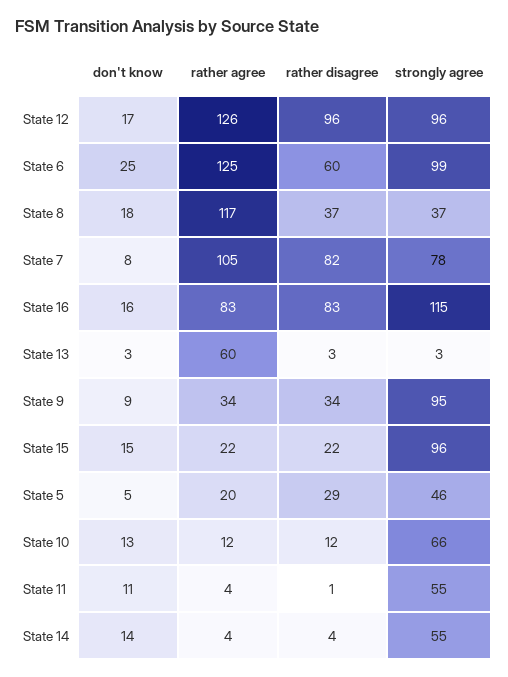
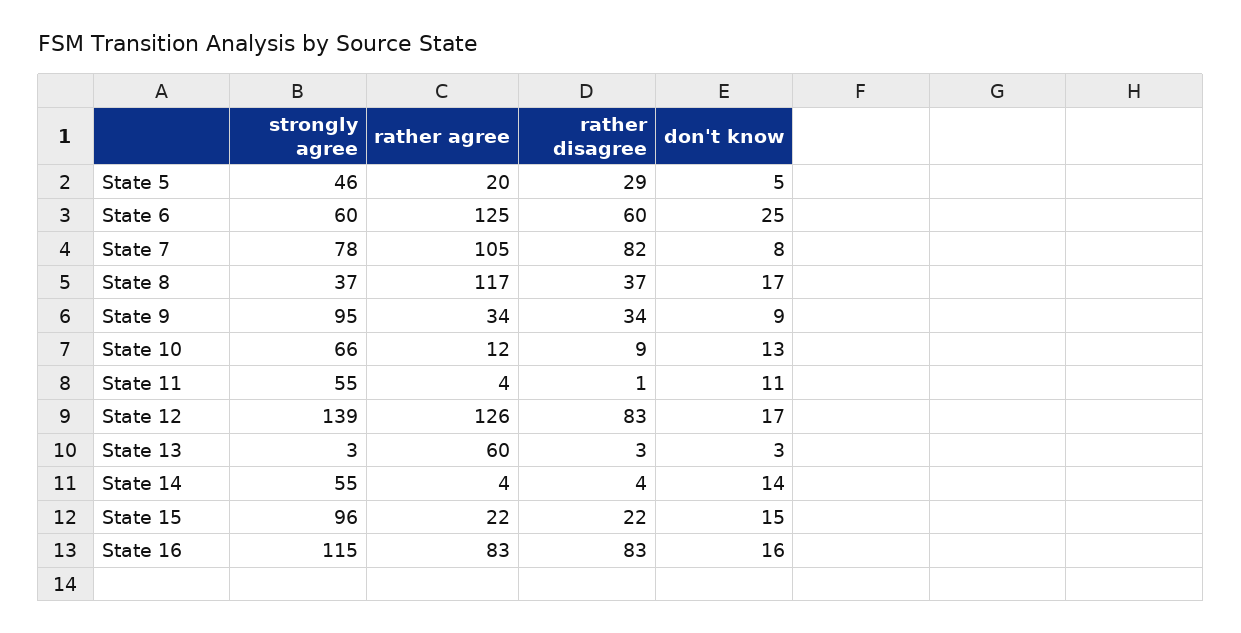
rather disagree, State 12: 96 -> 83
strongly agree, State 12: 96 -> 139
strongly agree, State 6: 99 -> 60
don't know, State 8: 18 -> 17
rather disagree, State 10: 12 -> 9

